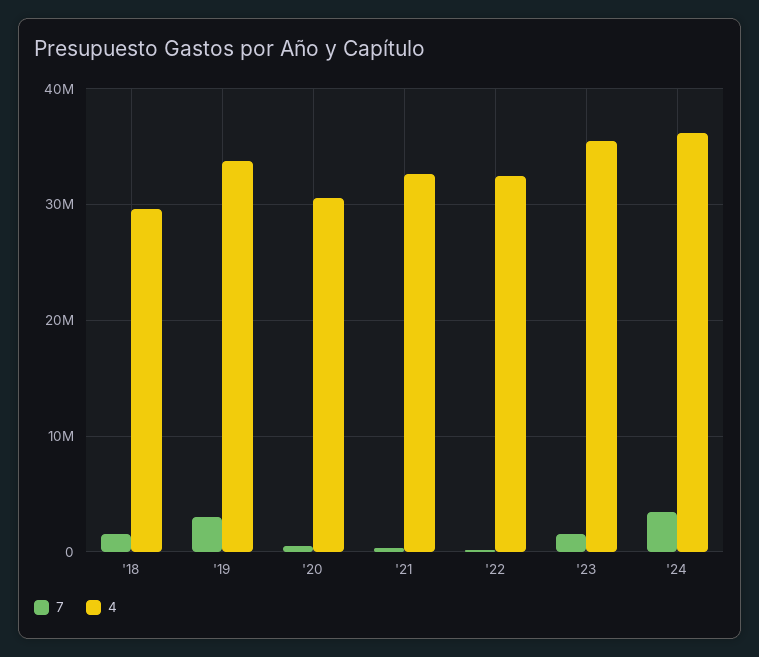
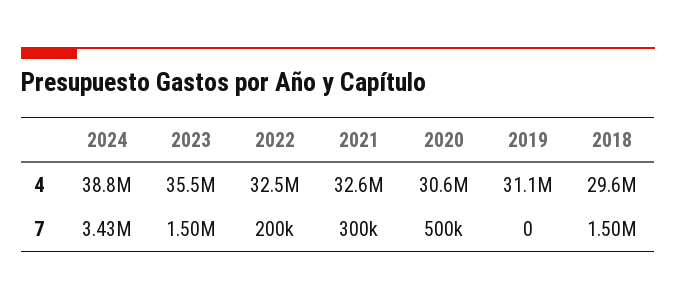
7, '19: 3000000 -> 0
4, '19: 34000000 -> 31100000
4, '24: 36000000 -> 38800000

